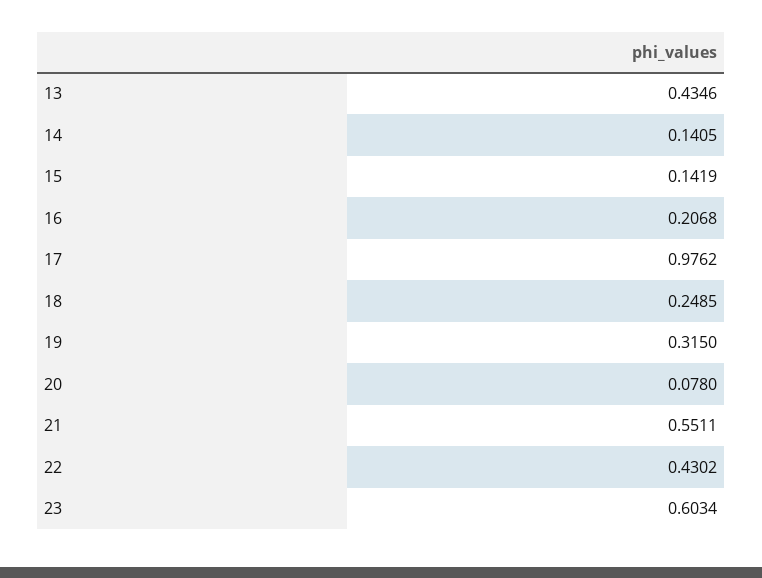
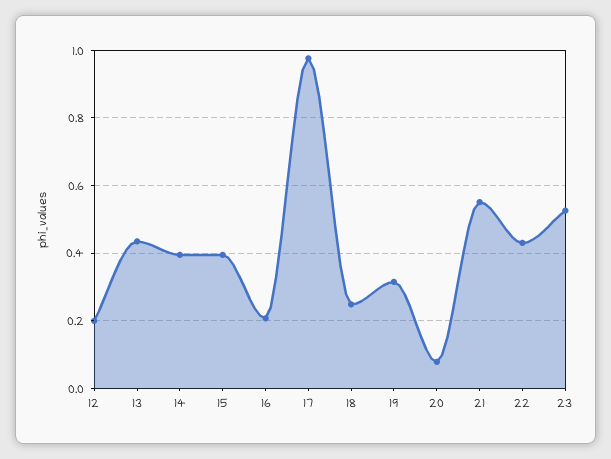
14: 0.1405 -> 0.4
15: 0.1419 -> 0.4
23: 0.6034 -> 0.52
12: none -> 0.2

